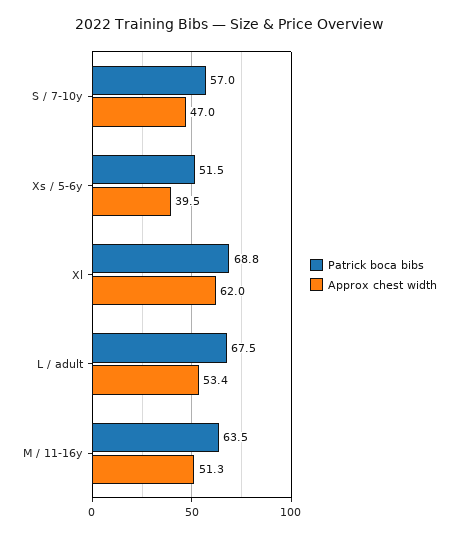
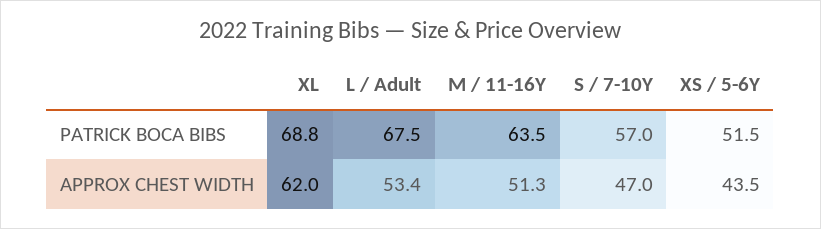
Approx chest width, Xs / 5-6y: 39.5 -> 43.5

